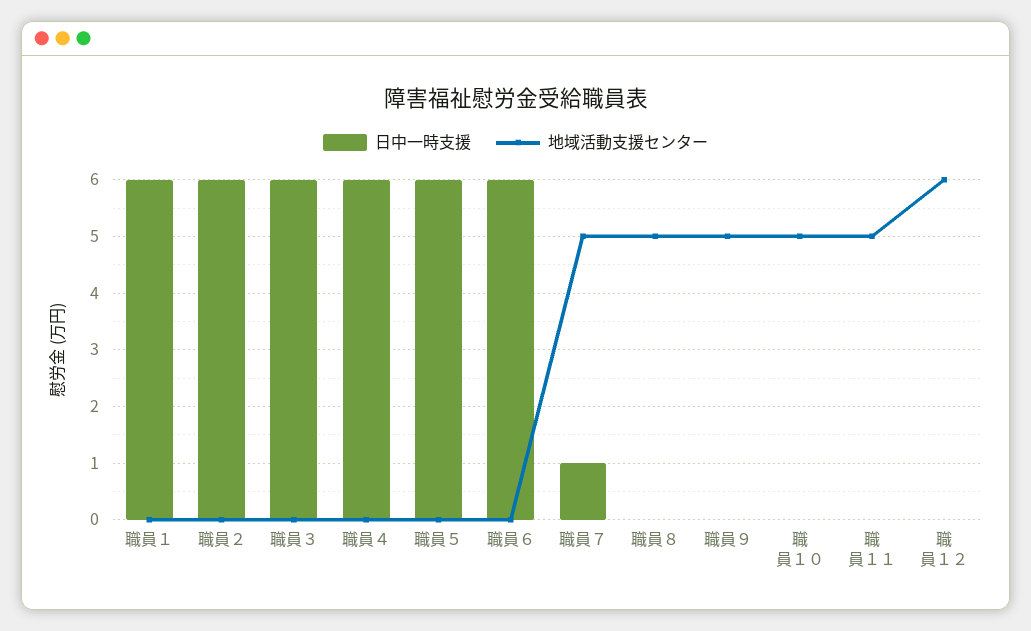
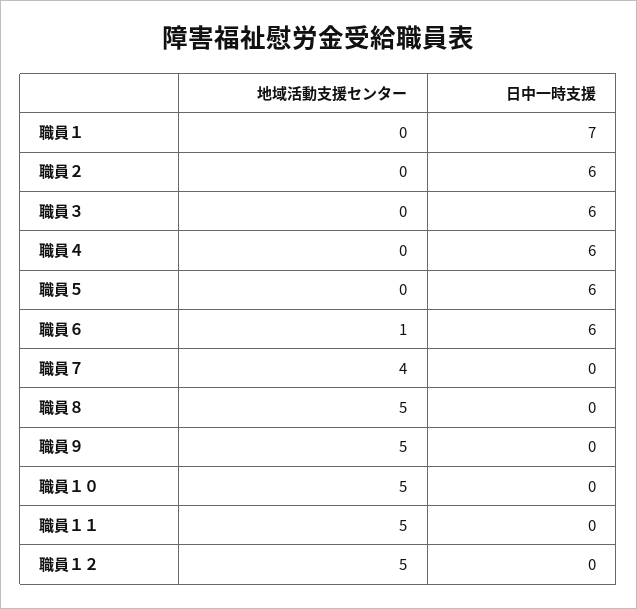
日中一時支援, 職員１: 6 -> 7
地域活動支援センター, 職員６: 0 -> 1
日中一時支援, 職員７: 1 -> 0
地域活動支援センター, 職員７: 5 -> 4
地域活動支援センター, 職員１２: 6 -> 5

